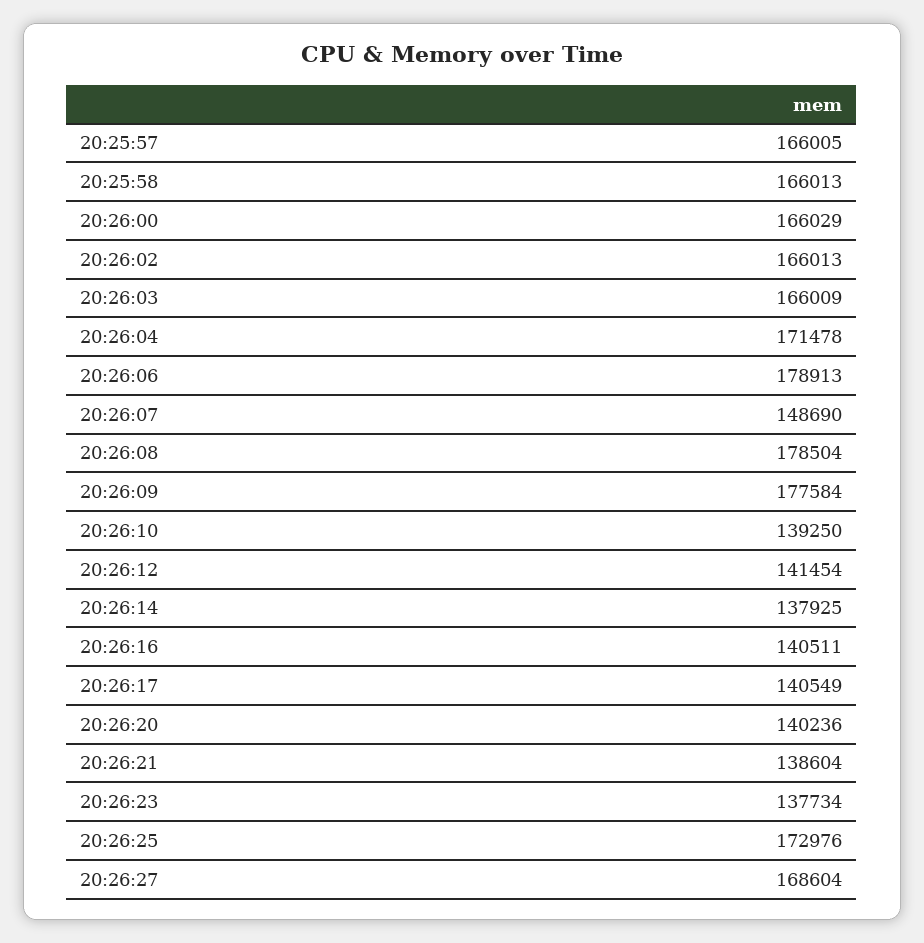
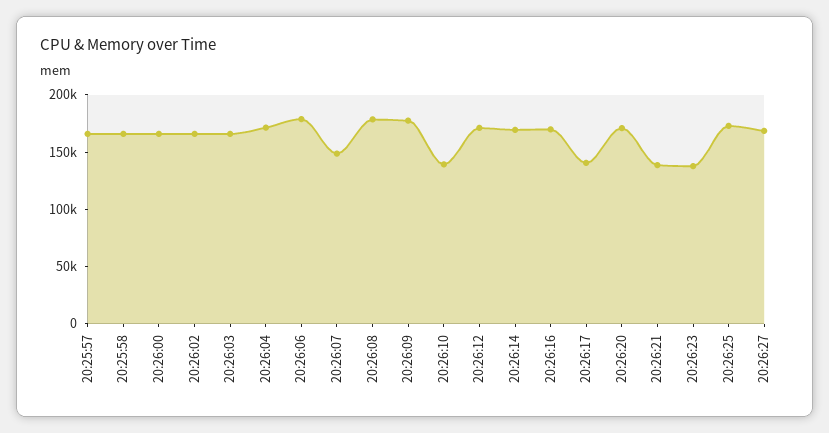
20:26:12: 141454 -> 170000
20:26:14: 137925 -> 170000
20:26:16: 140511 -> 170000
20:26:20: 140236 -> 170000

